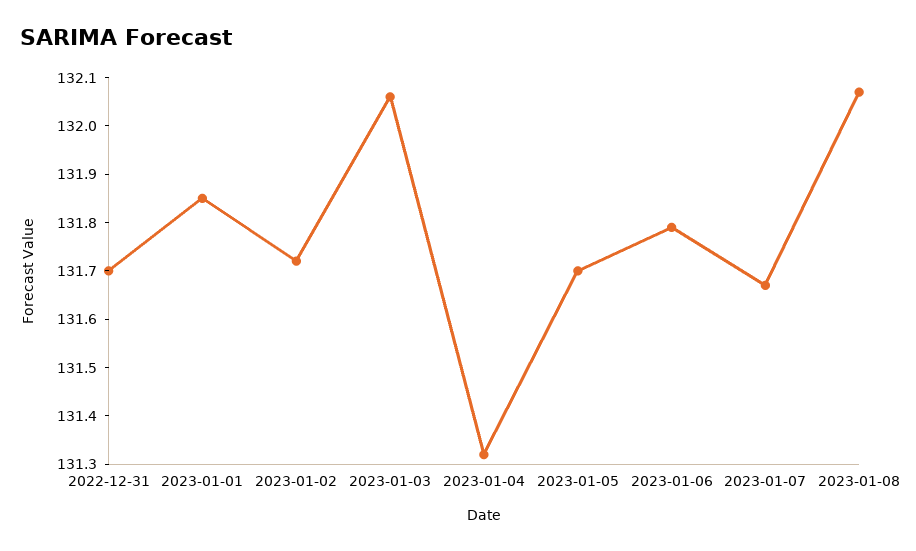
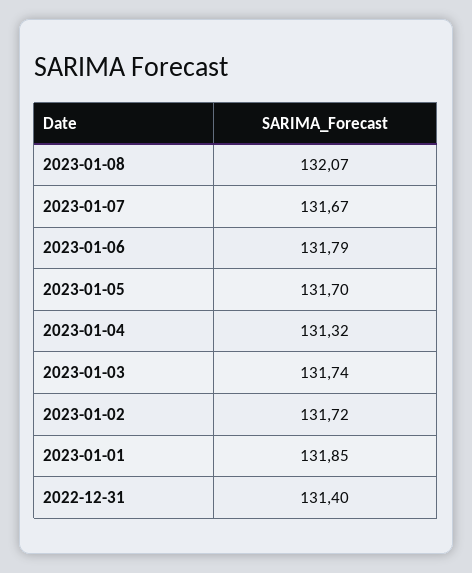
2022-12-31: 131.7 -> 131.4
2023-01-03: 132.05 -> 131.74

